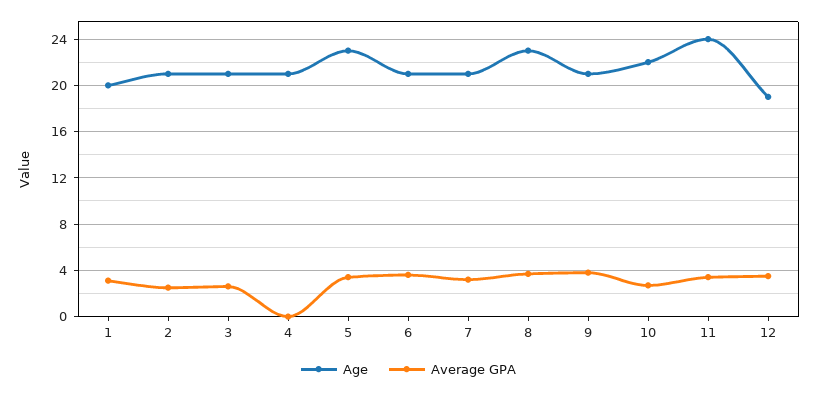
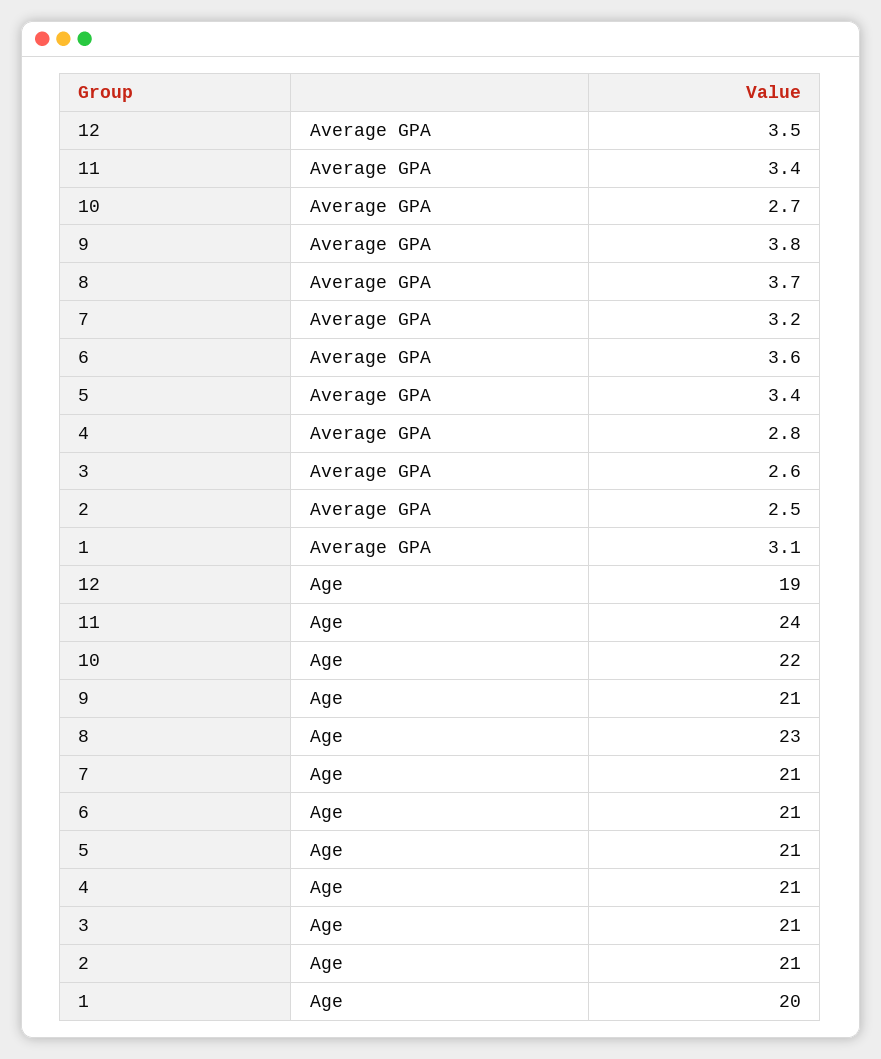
Average GPA, 4: 0 -> 2.8
Age, 5: 23 -> 21

